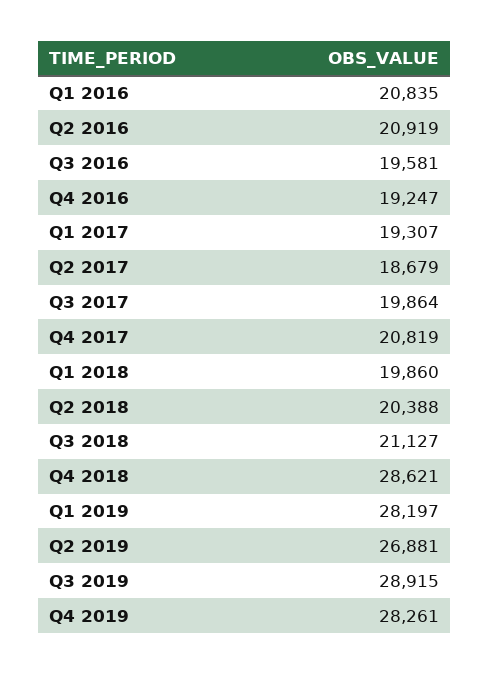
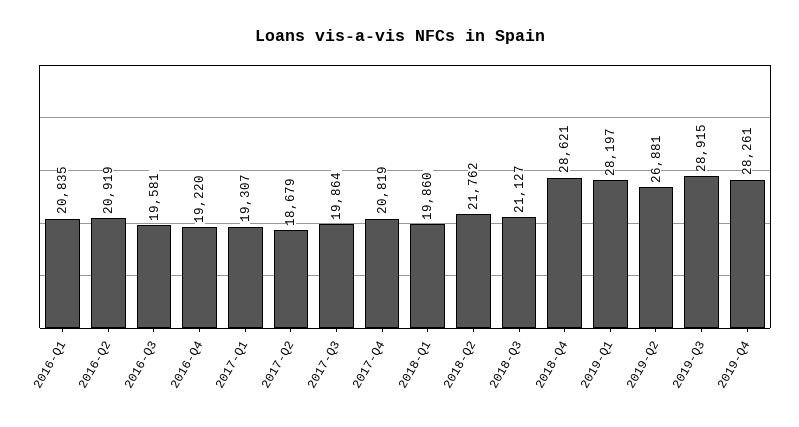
Q4 2016: 19247 -> 19220
Q2 2018: 20388 -> 21762

